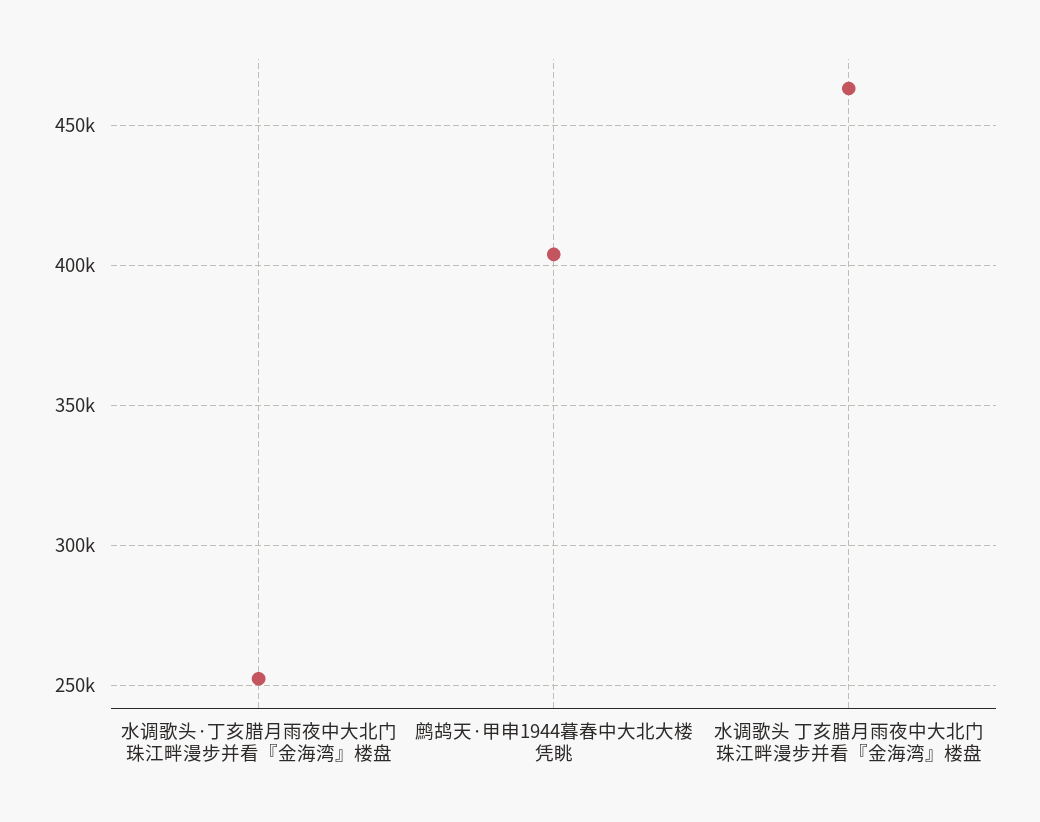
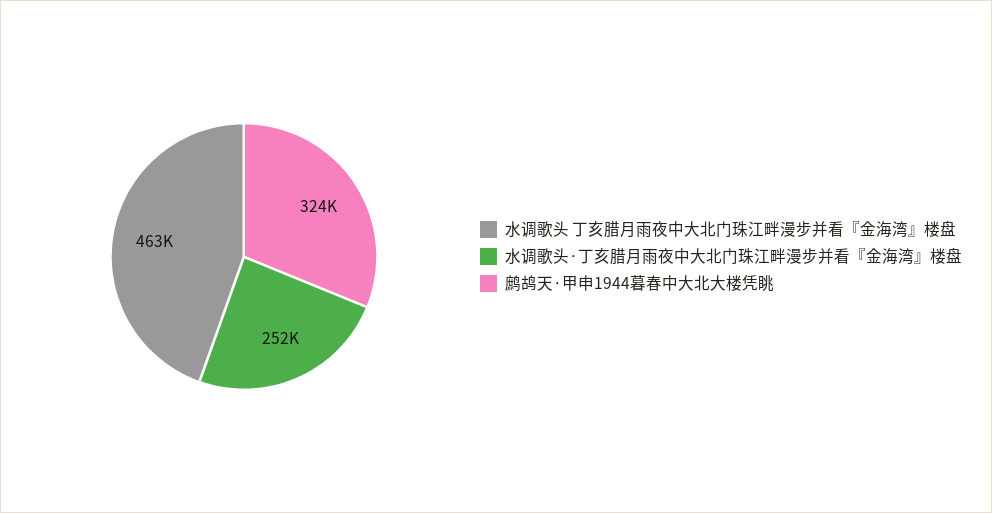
鹧鸪天·甲申1944暮春中大北大楼凭眺: 405000 -> 324000

